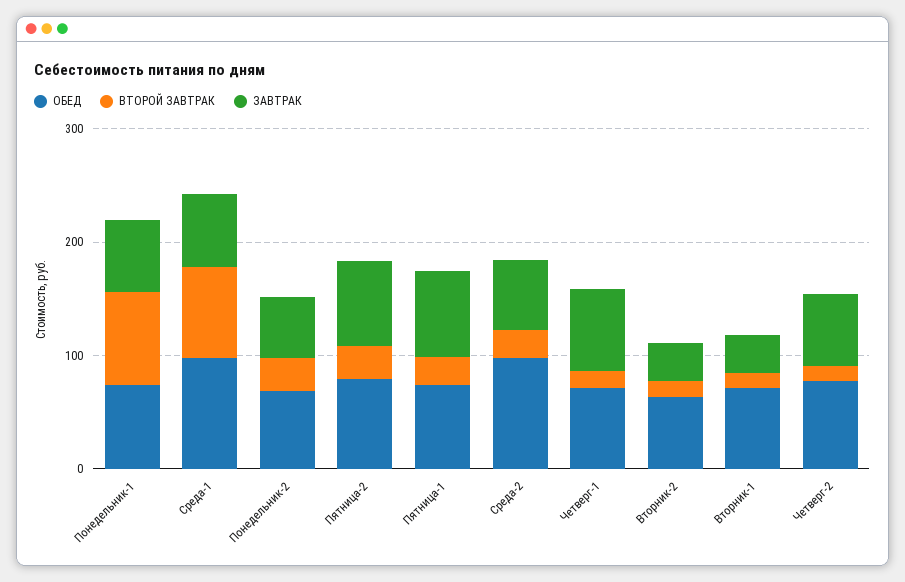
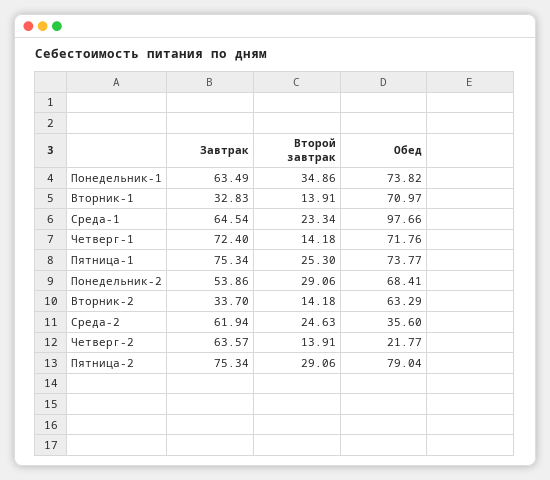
ВТОРОЙ ЗАВТРАК, Понедельник-1: 80 -> 34.86
ВТОРОЙ ЗАВТРАК, Среда-1: 80 -> 23.34
ОБЕД, Среда-2: 100 -> 35.6
ОБЕД, Четверг-2: 80 -> 21.77

